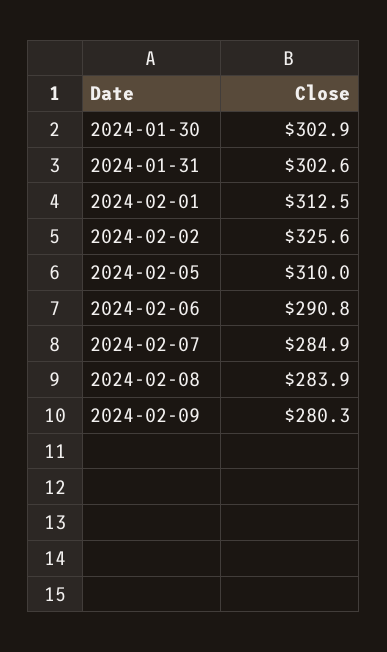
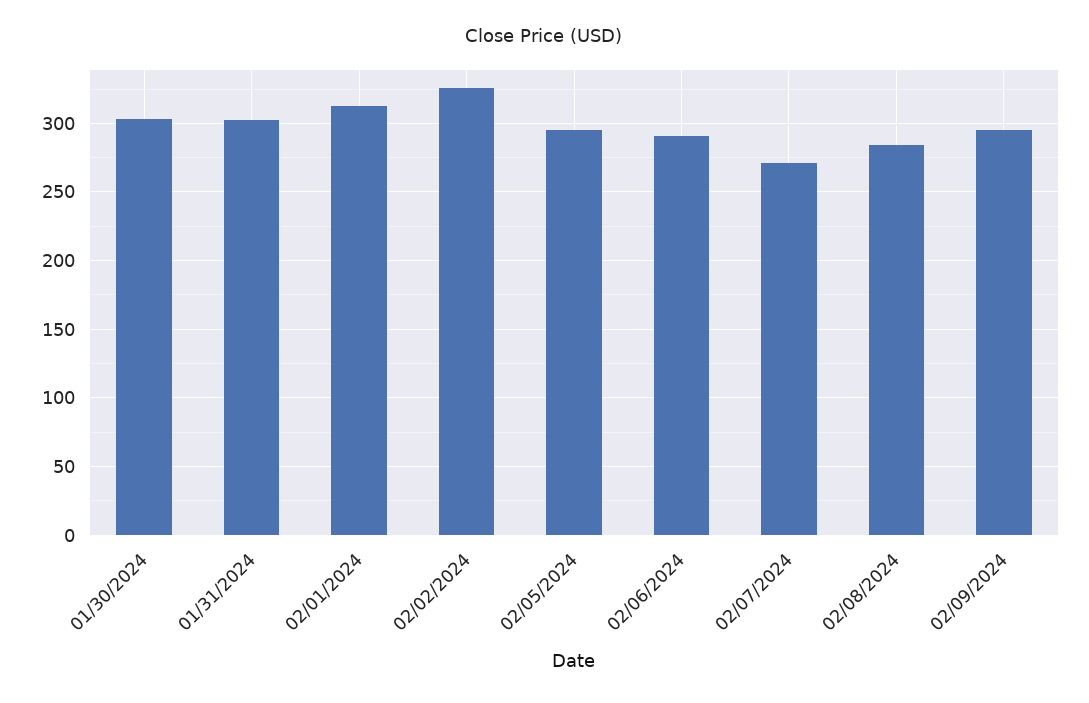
2024-02-05: 310 -> 295
2024-02-07: 284.9 -> 270
2024-02-09: 280.3 -> 295

